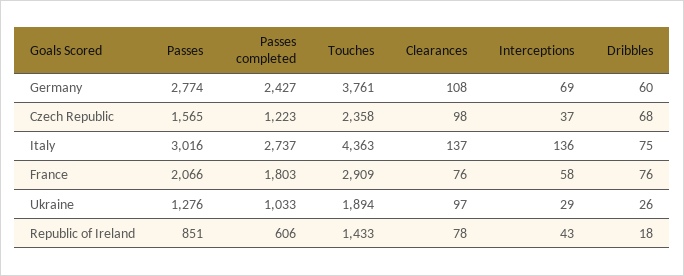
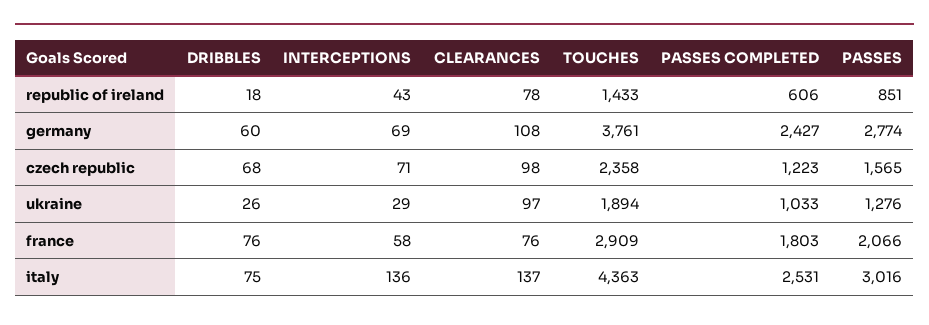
Interceptions, Czech Republic: 37 -> 71
Passes completed, Italy: 2737 -> 2531

